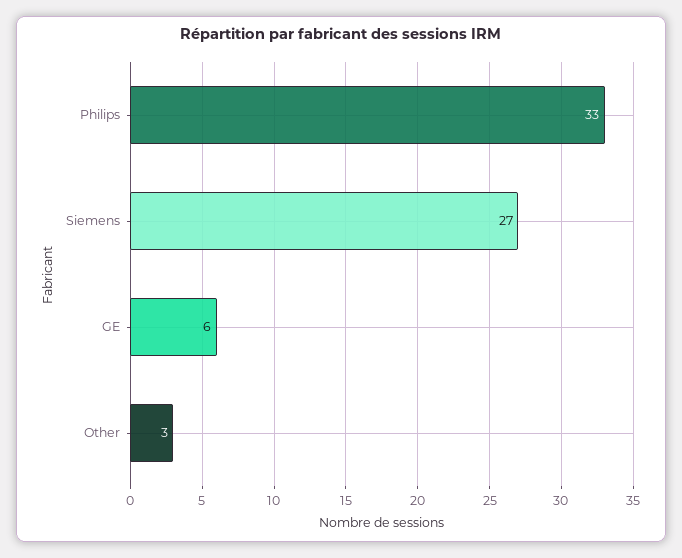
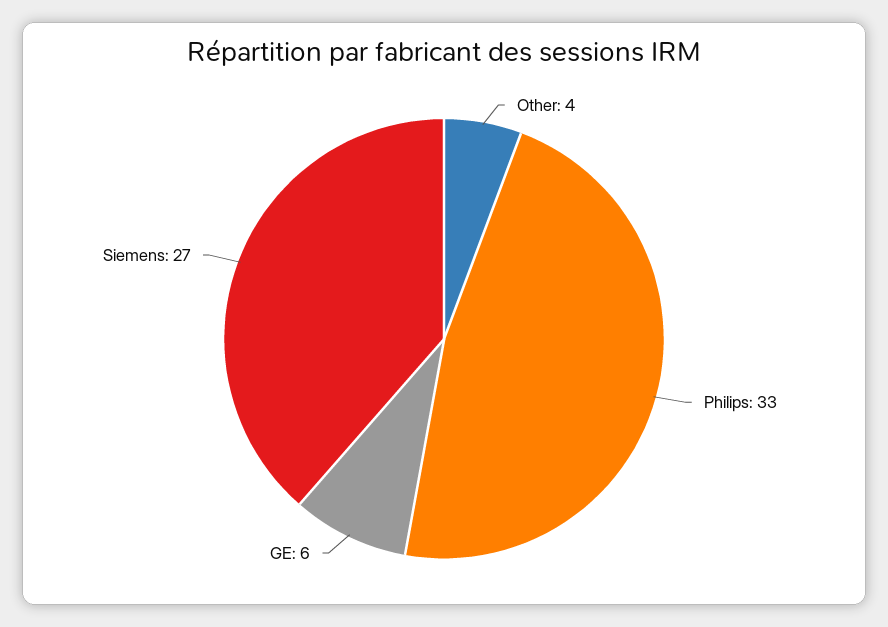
Other: 3 -> 4

